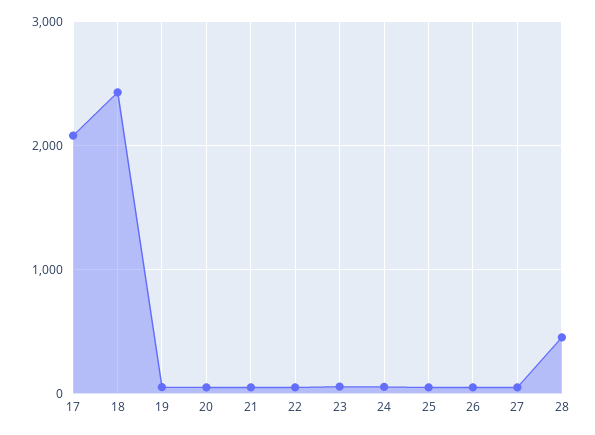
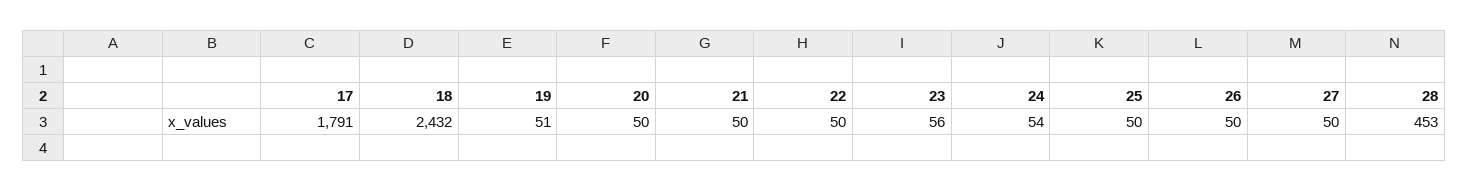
17: 2100 -> 1791

